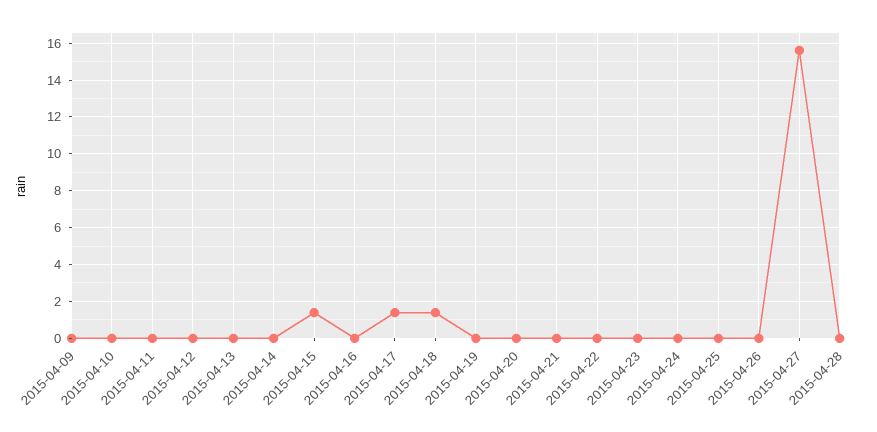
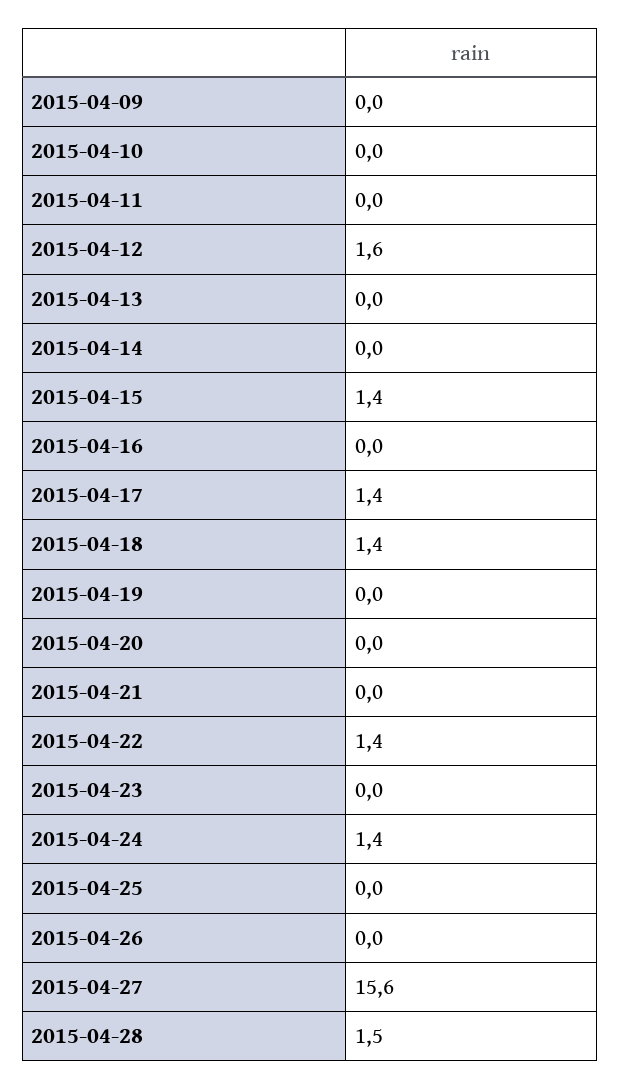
2015-04-12: 0 -> 1.6
2015-04-22: 0 -> 1.4
2015-04-24: 0 -> 1.4
2015-04-28: 0 -> 1.5

